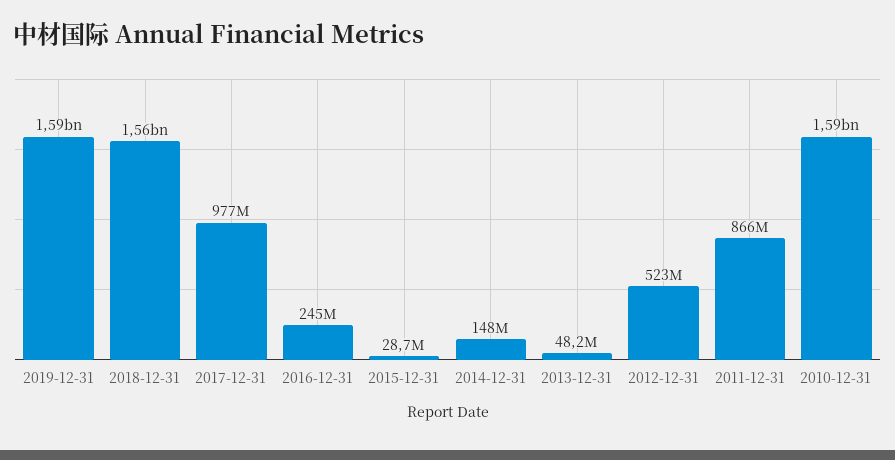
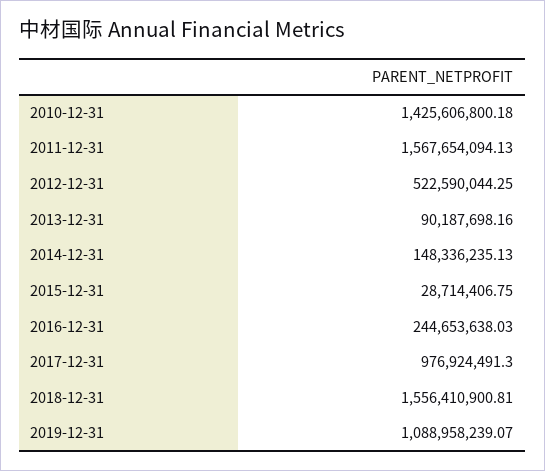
2019-12-31: 1590000000 -> 1088958239.07
2013-12-31: 48200000 -> 90187698.16
2011-12-31: 866000000 -> 1567654094.13
2010-12-31: 1590000000 -> 1425606800.18

